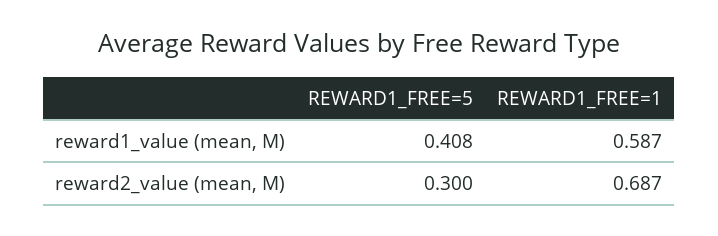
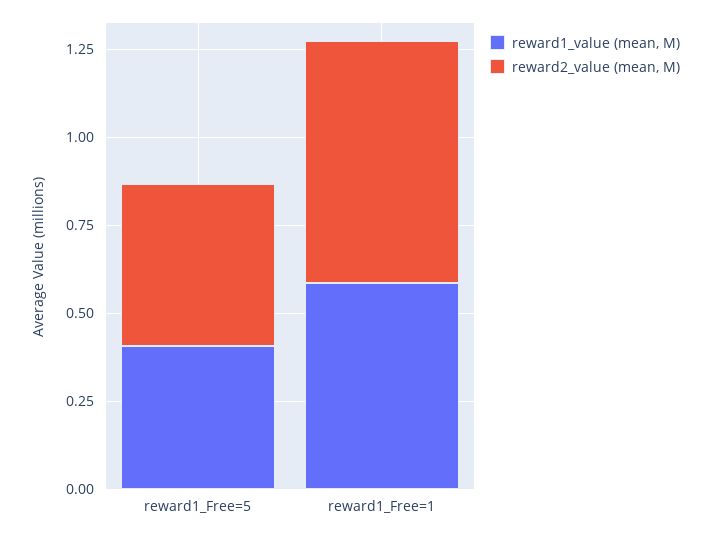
reward2_value (mean, M), REWARD1_FREE=5: 0.3 -> 0.45

